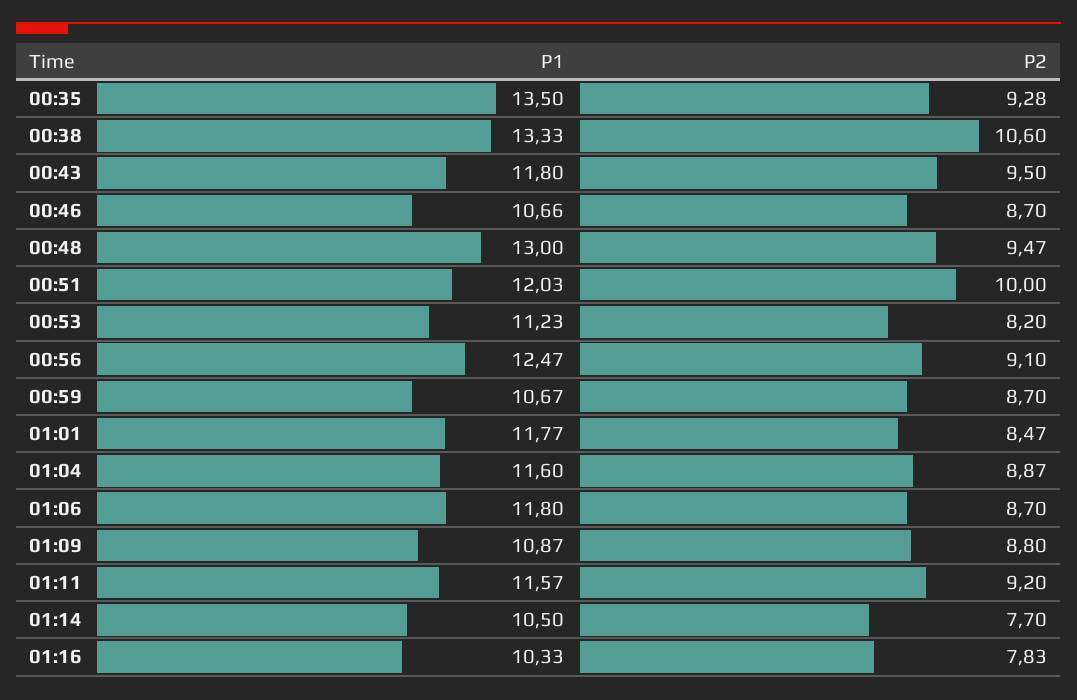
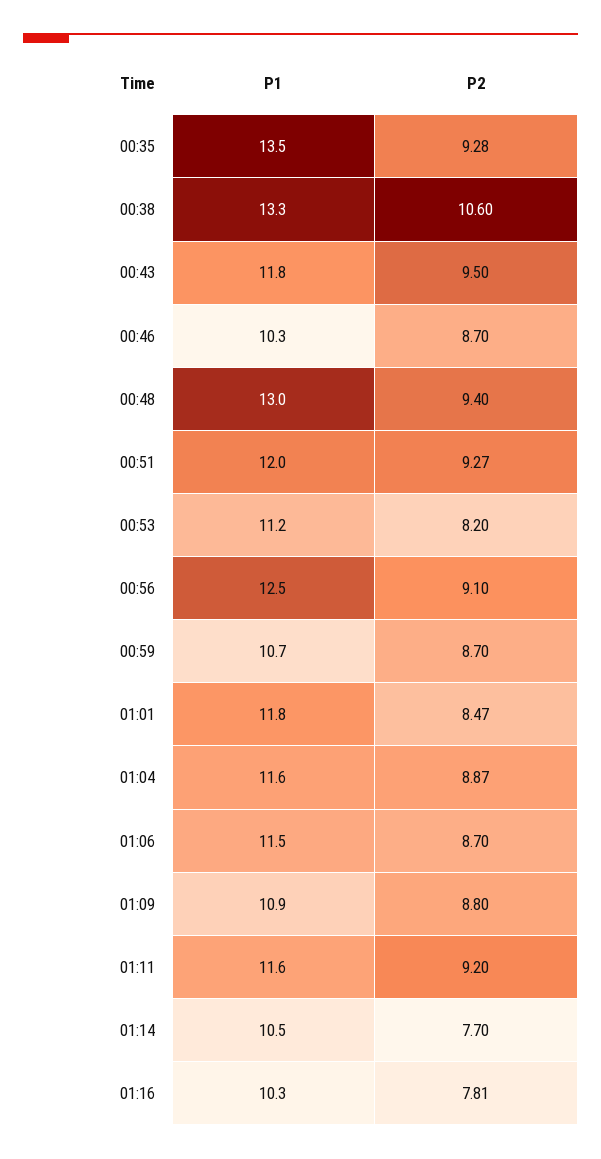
P1, 00:46: 10.66 -> 10.3
P2, 00:48: 9.47 -> 9.4
P2, 00:51: 10 -> 9.27
P1, 01:06: 11.8 -> 11.5
P2, 01:16: 7.83 -> 7.81

